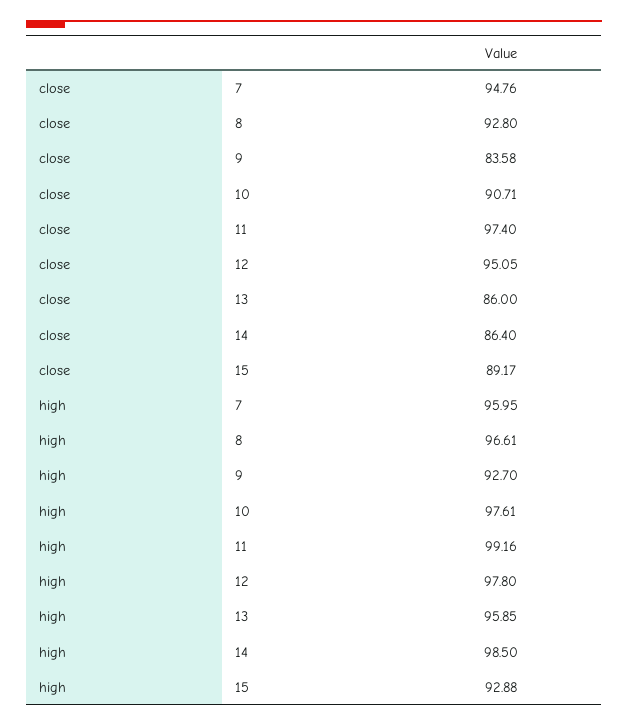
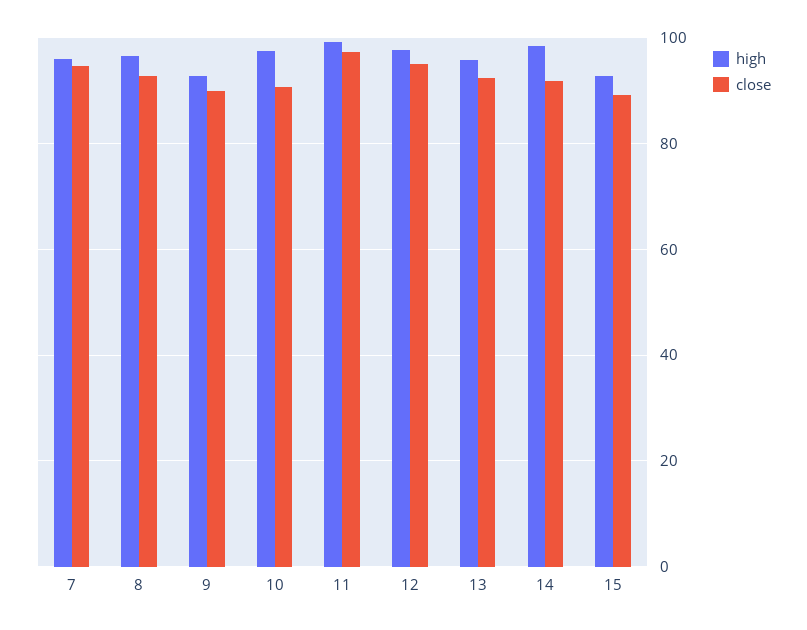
close, 9: 83.58 -> 90
close, 13: 86 -> 92
close, 14: 86.4 -> 92

